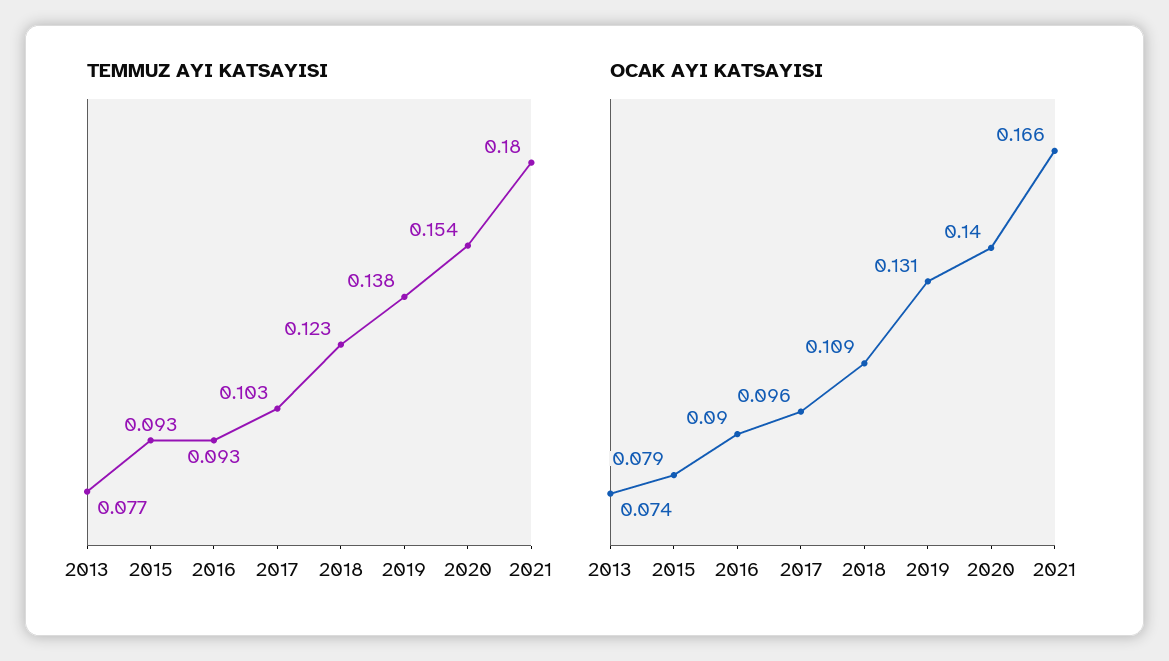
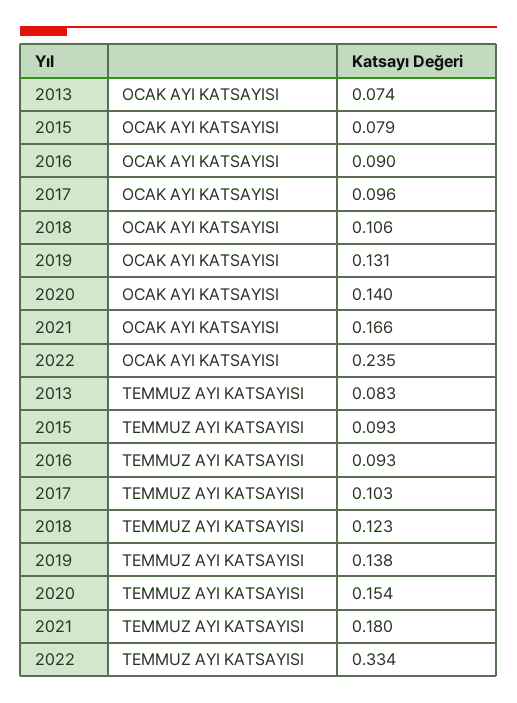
TEMMUZ AYI KATSAYISI, 2013: 0.077 -> 0.083
OCAK AYI KATSAYISI, 2018: 0.109 -> 0.106
OCAK AYI KATSAYISI, 2022: none -> 0.235
TEMMUZ AYI KATSAYISI, 2022: none -> 0.334

